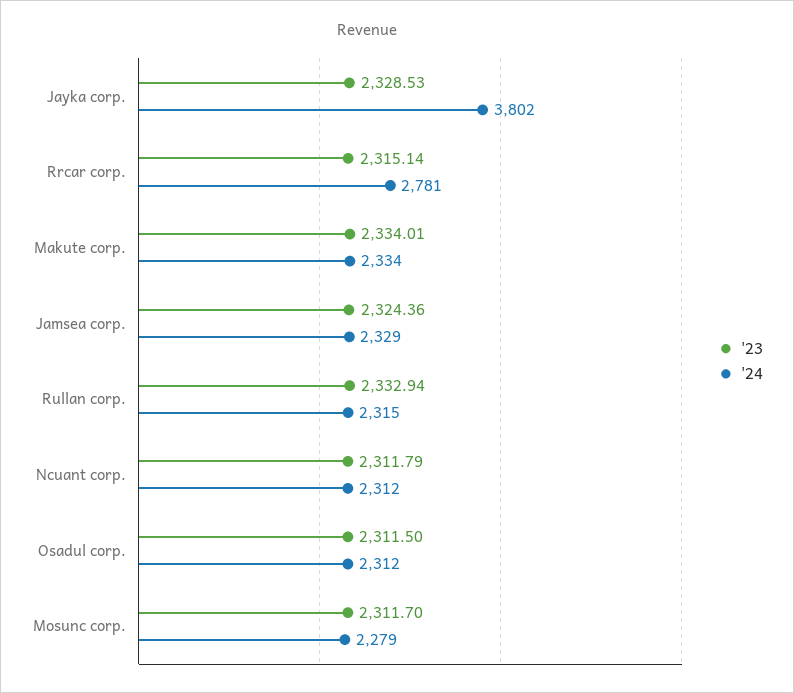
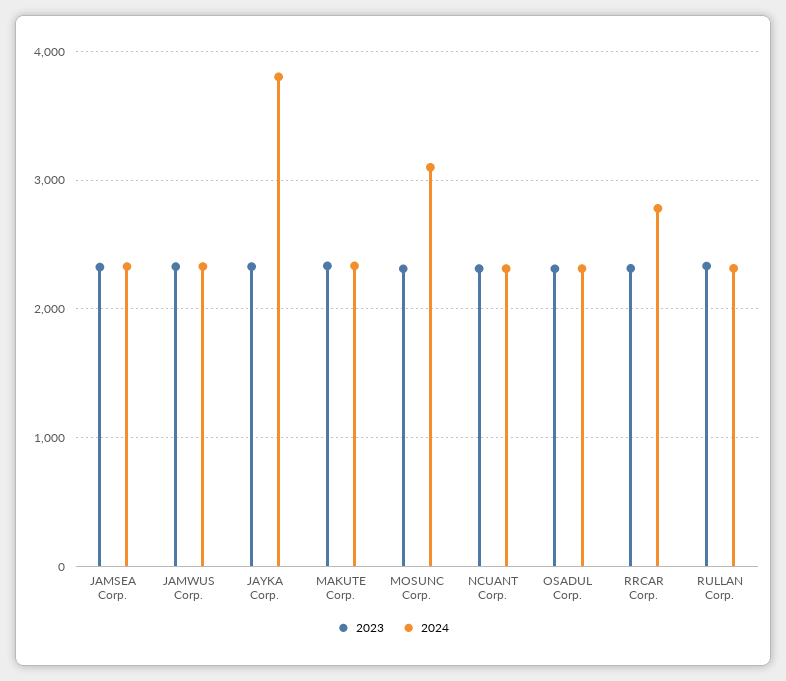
'24, Mosunc corp.: 2279 -> 3100
'23, JAMWUS Corp.: none -> 2300
'24, JAMWUS Corp.: none -> 2300

